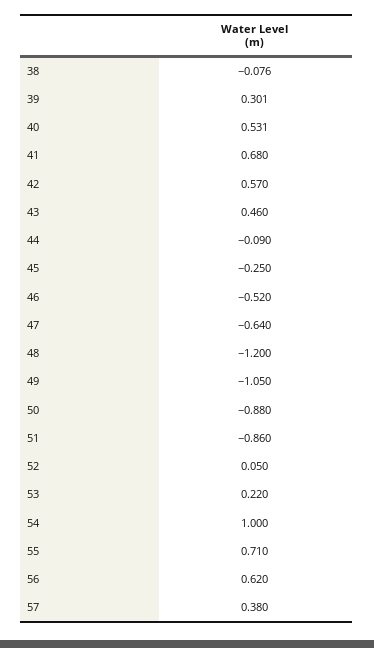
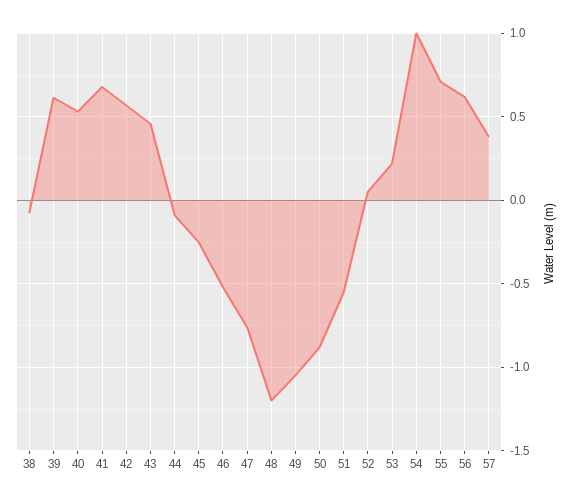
39: 0.301 -> 0.6
47: -0.64 -> -0.75
51: -0.86 -> -0.55

